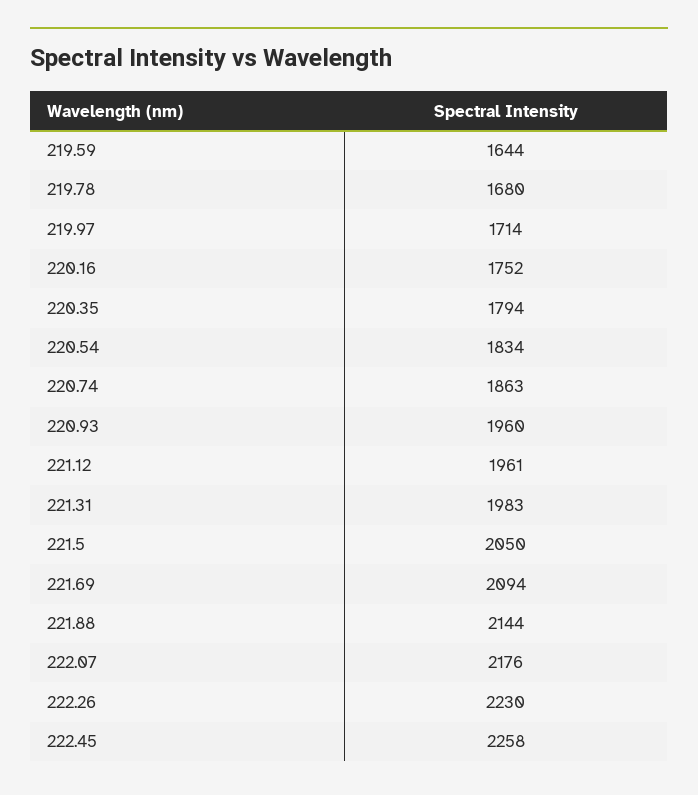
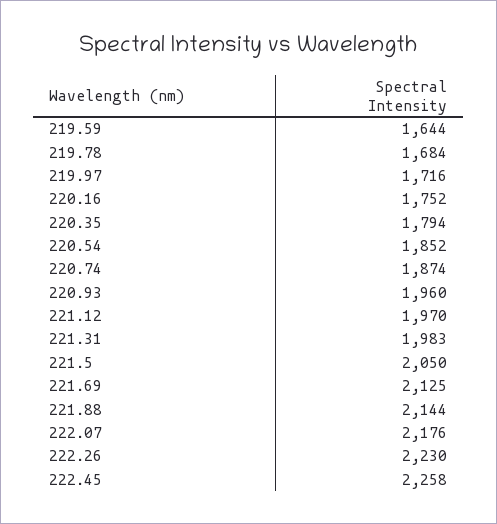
219.78: 1680 -> 1684
219.97: 1714 -> 1716
220.54: 1834 -> 1852
220.74: 1863 -> 1874
221.12: 1961 -> 1970
221.69: 2094 -> 2125

